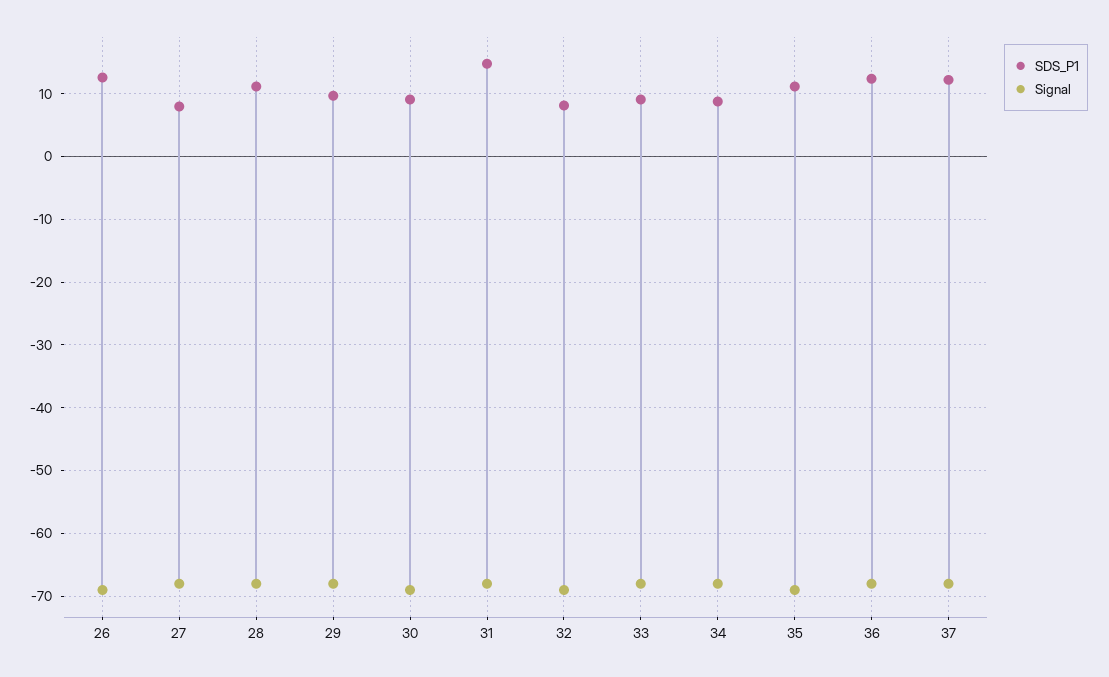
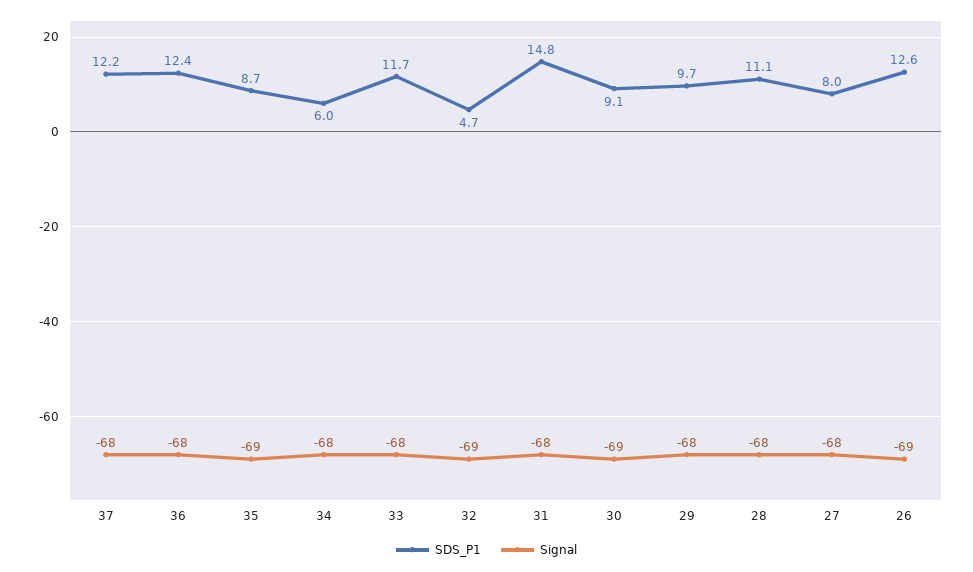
SDS_P1, 32: 8 -> 4.7
SDS_P1, 33: 9 -> 11.7
SDS_P1, 34: 9 -> 6
SDS_P1, 35: 11 -> 8.7

